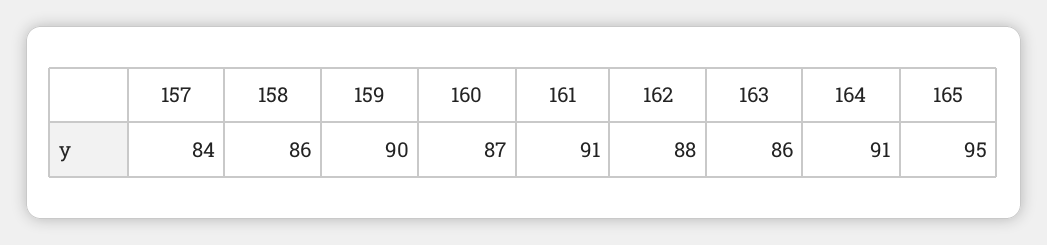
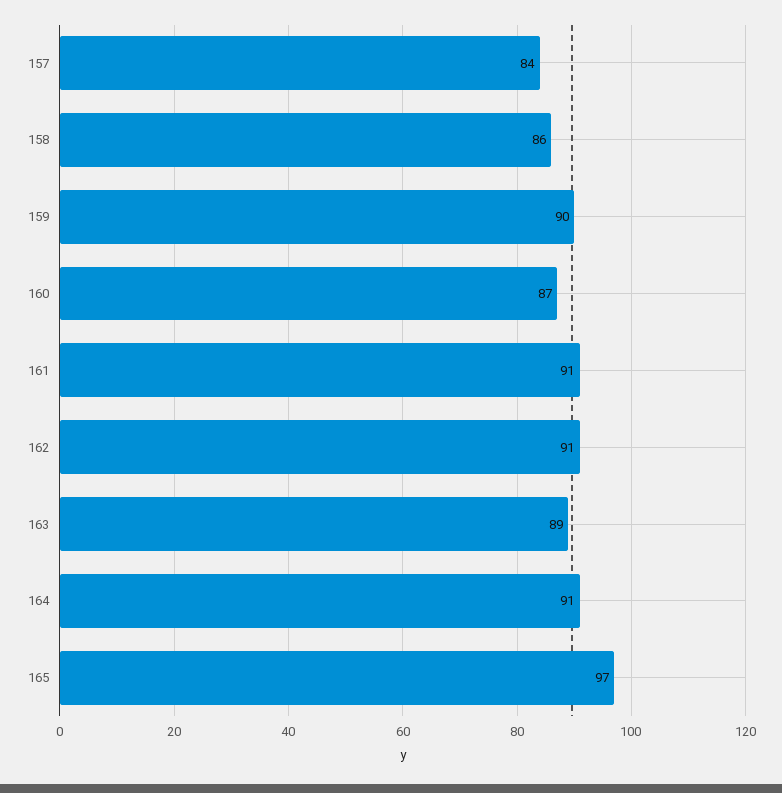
162: 88 -> 91
163: 86 -> 89
165: 95 -> 97

